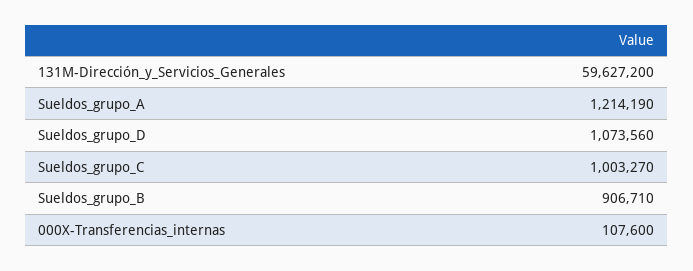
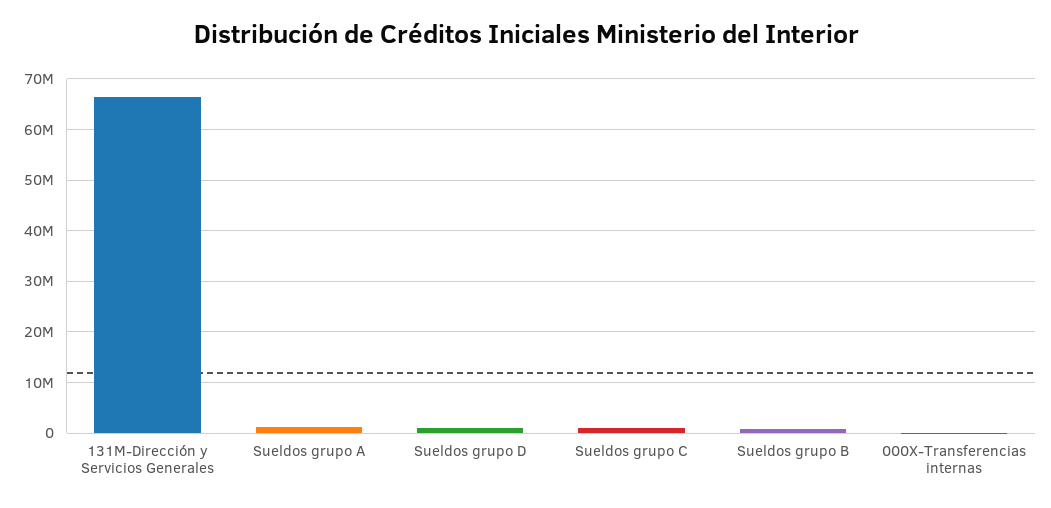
131M-Dirección_y_Servicios_Generales: 59627200 -> 66000000

